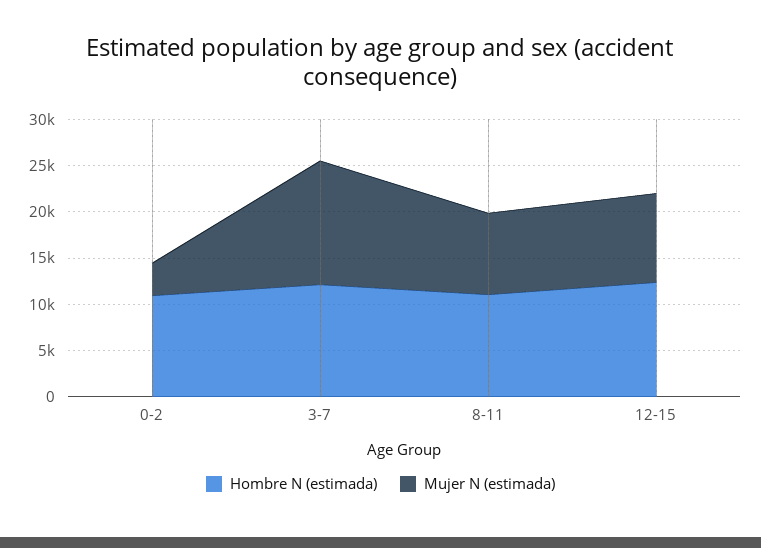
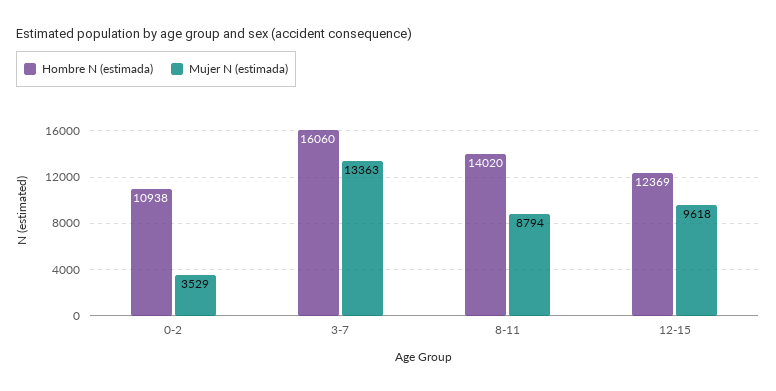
Hombre N (estimada), 3-7: 12000 -> 16060
Hombre N (estimada), 8-11: 11000 -> 14020

